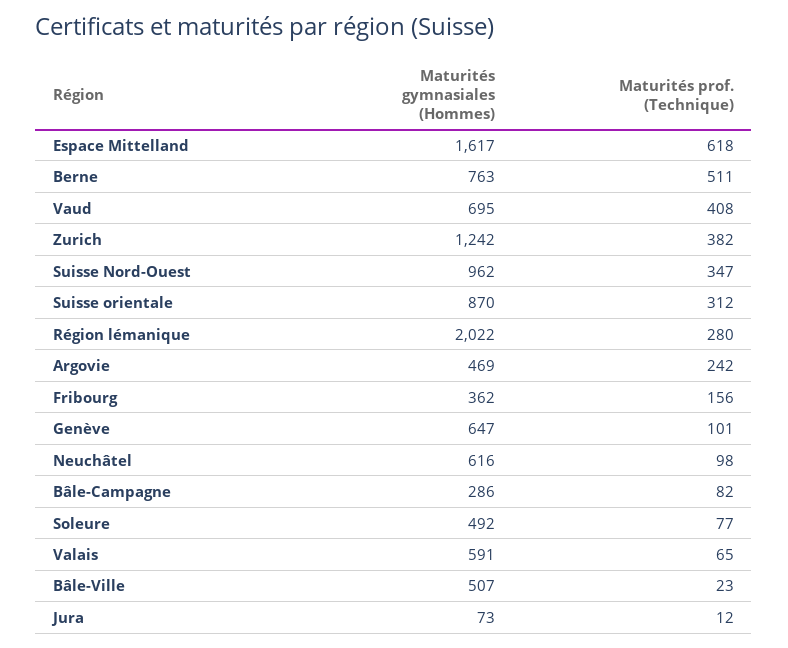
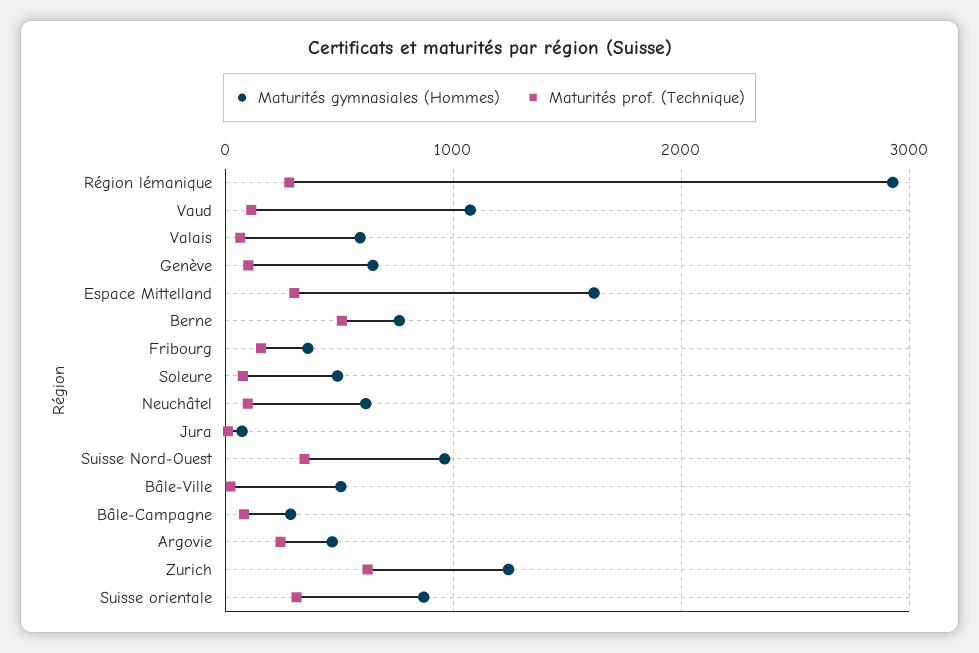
Maturités prof. (Technique), Espace Mittelland: 618 -> 300
Maturités gymnasiales (Hommes), Vaud: 695 -> 1100
Maturités prof. (Technique), Vaud: 408 -> 100
Maturités prof. (Technique), Zurich: 382 -> 600
Maturités gymnasiales (Hommes), Région lémanique: 2022 -> 2900

